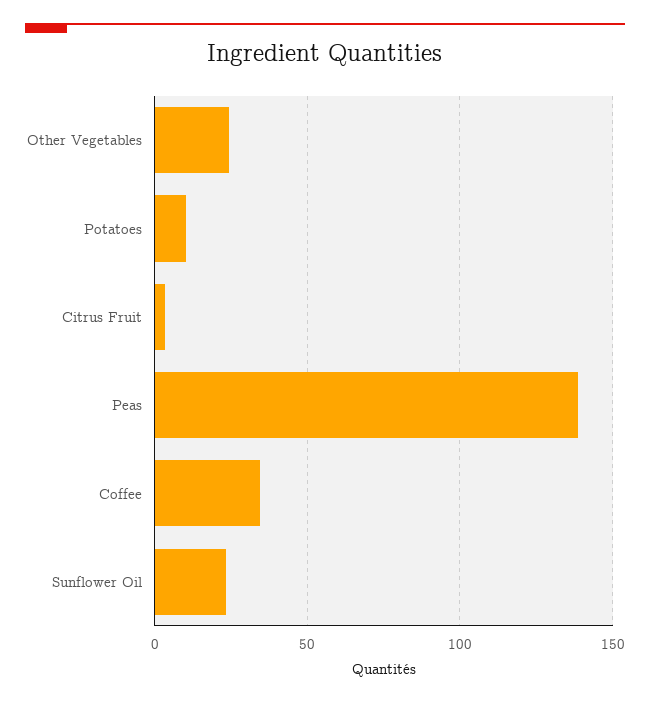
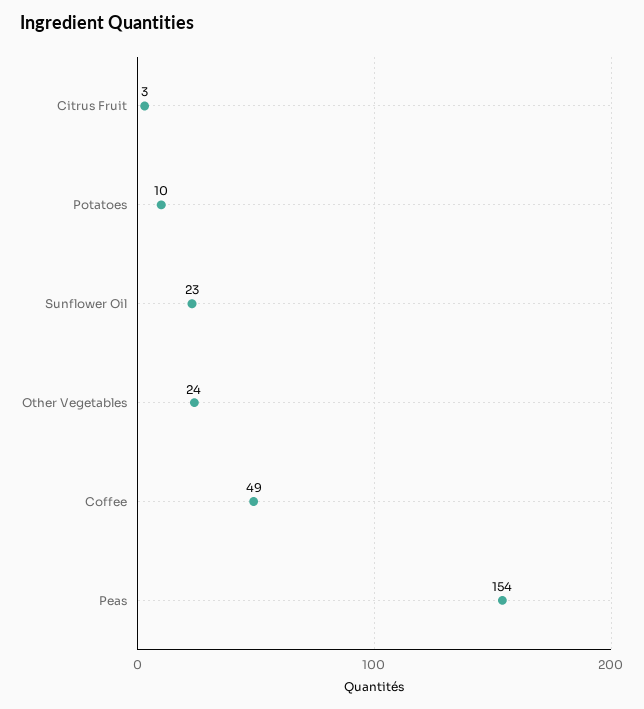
Peas: 140 -> 154
Coffee: 35 -> 49

